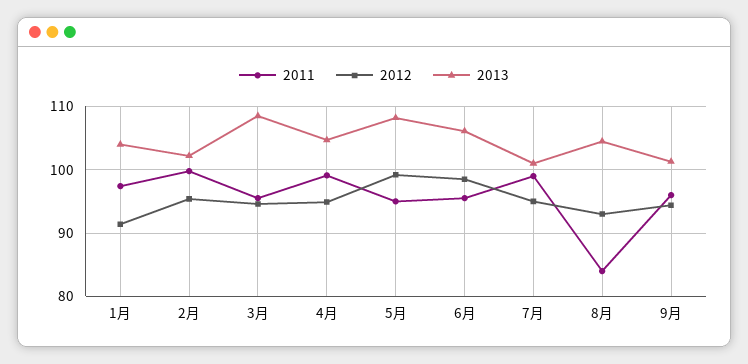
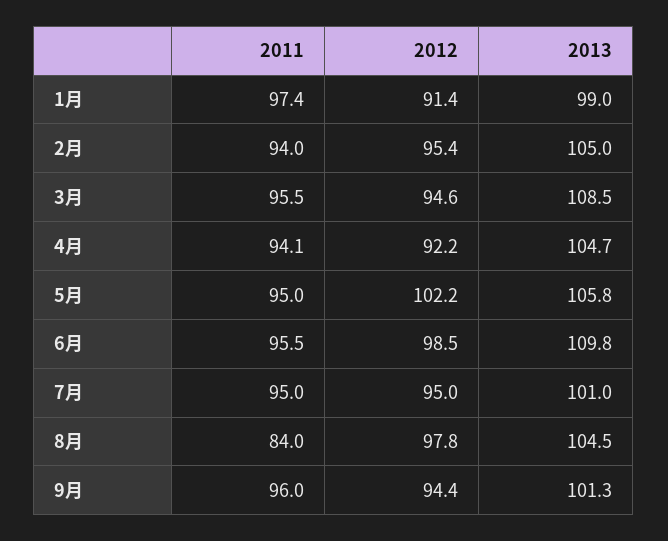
2013, 1月: 104 -> 99
2011, 2月: 100 -> 94
2013, 2月: 102 -> 105
2011, 4月: 99 -> 94.1
2012, 4月: 95 -> 92.2
2012, 5月: 99 -> 102.2
2013, 5月: 108 -> 105.8
2013, 6月: 106 -> 109.8
2011, 7月: 99 -> 95
2012, 8月: 93 -> 97.8

